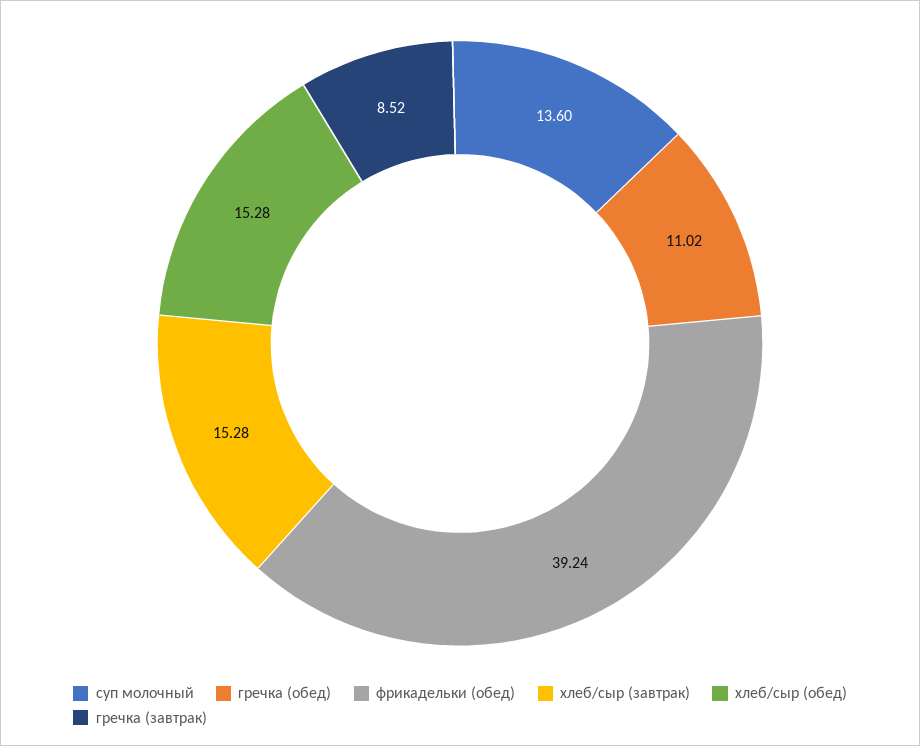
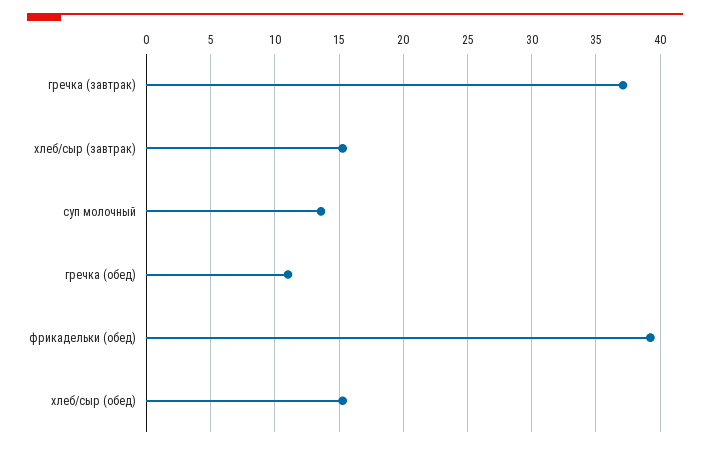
гречка (завтрак): 8.52 -> 37

